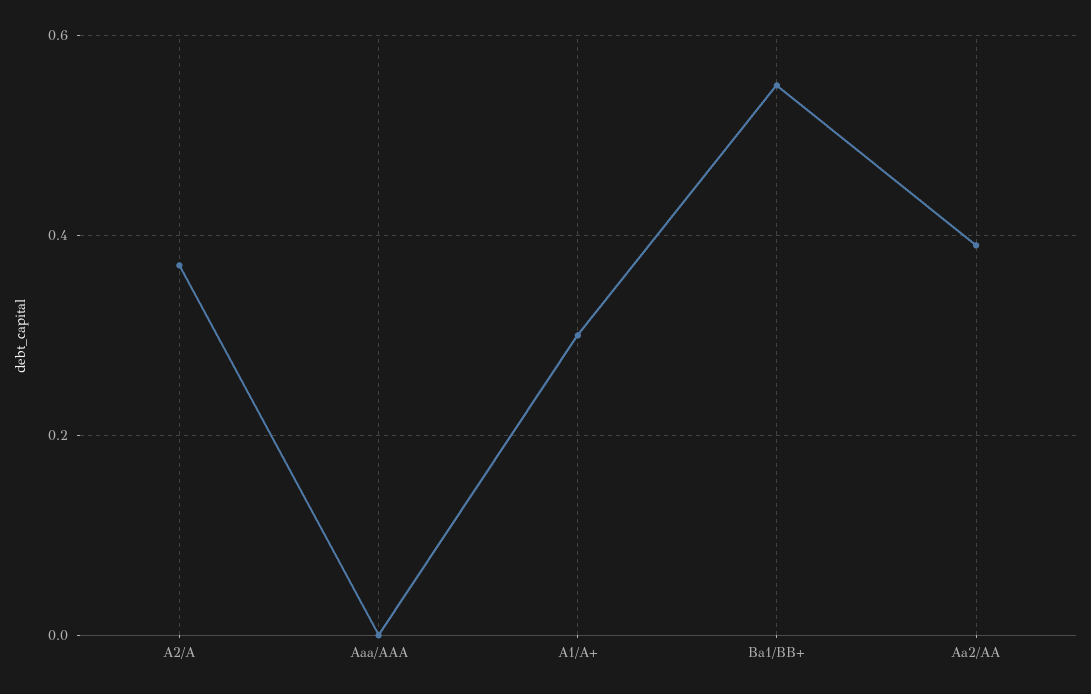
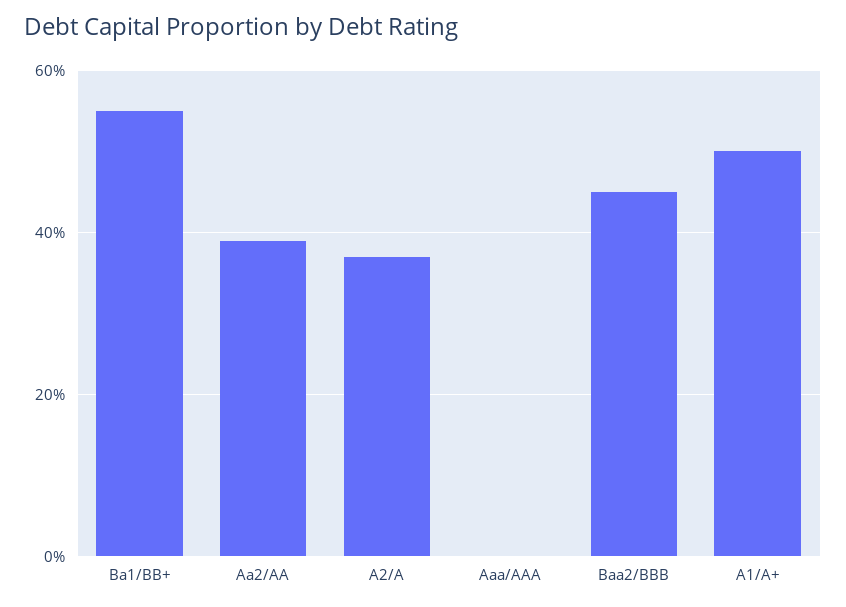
A1/A+: 0.3 -> 0.5
Baa2/BBB: none -> 0.45

